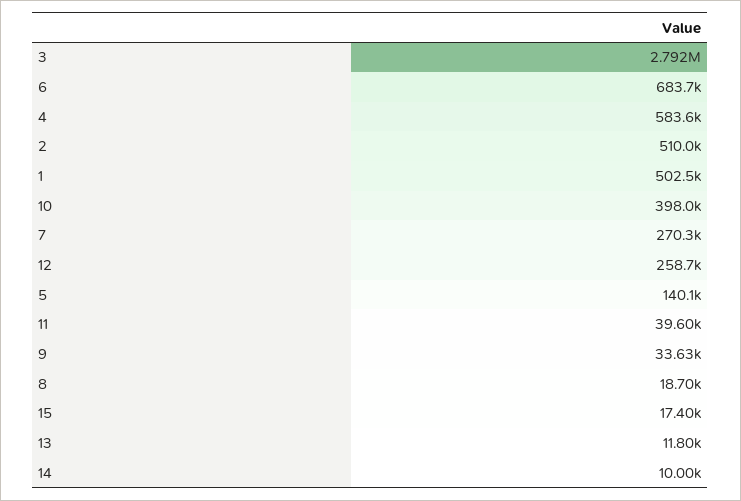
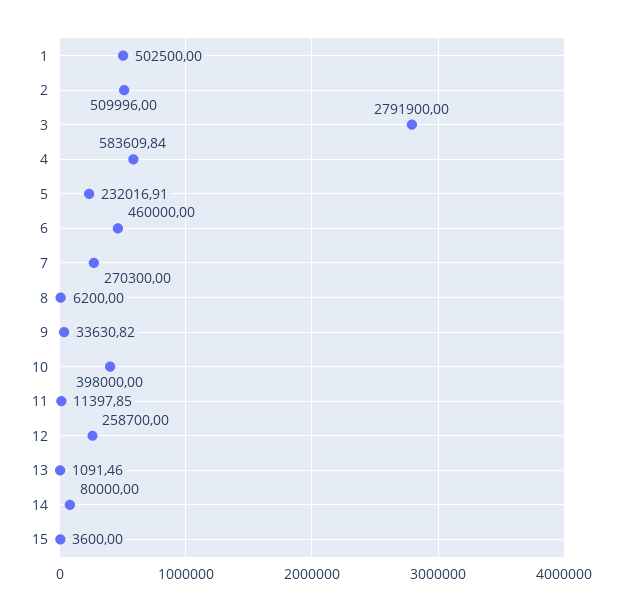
6: 683700 -> 460000
5: 140100 -> 232016.91
11: 39600 -> 11397.85
8: 18700 -> 6200
15: 17400 -> 3600
13: 11800 -> 1091.46
14: 10000 -> 80000

